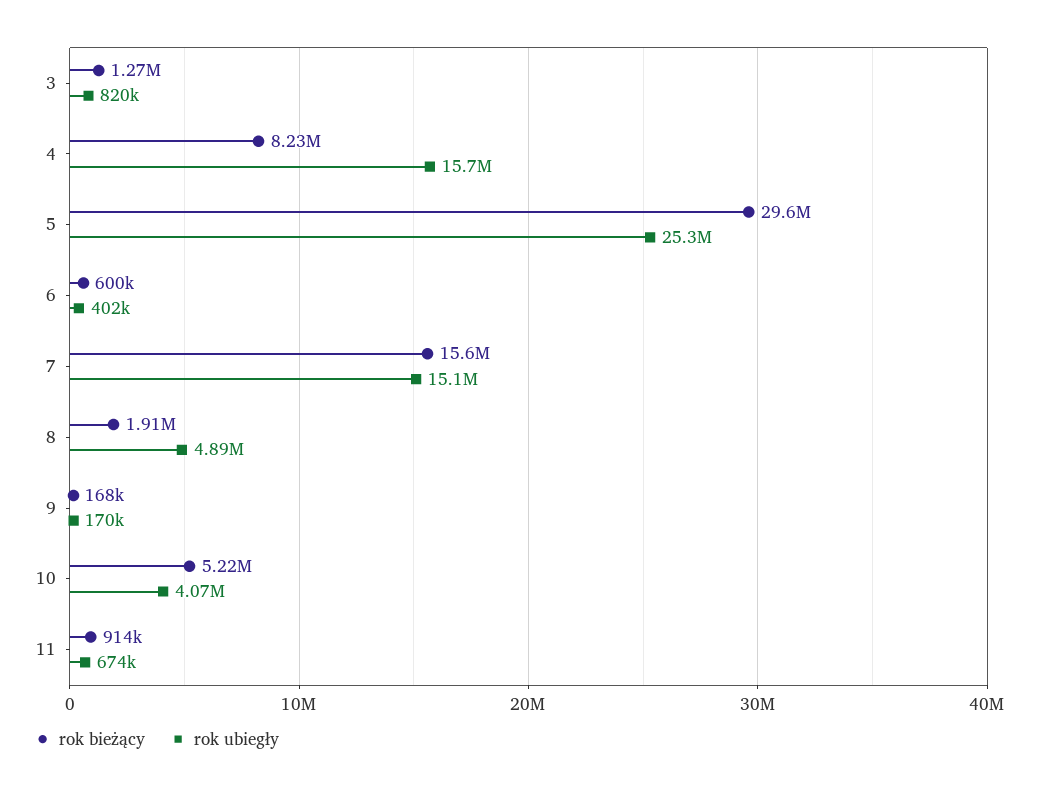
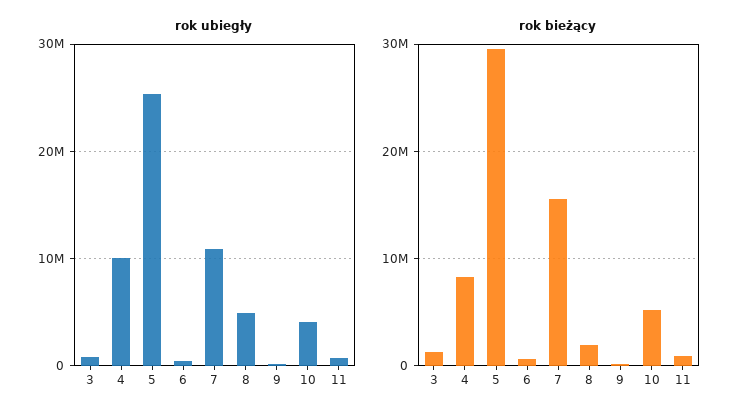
rok ubiegły, 4: 15700000 -> 10000000
rok ubiegły, 7: 15100000 -> 11000000

